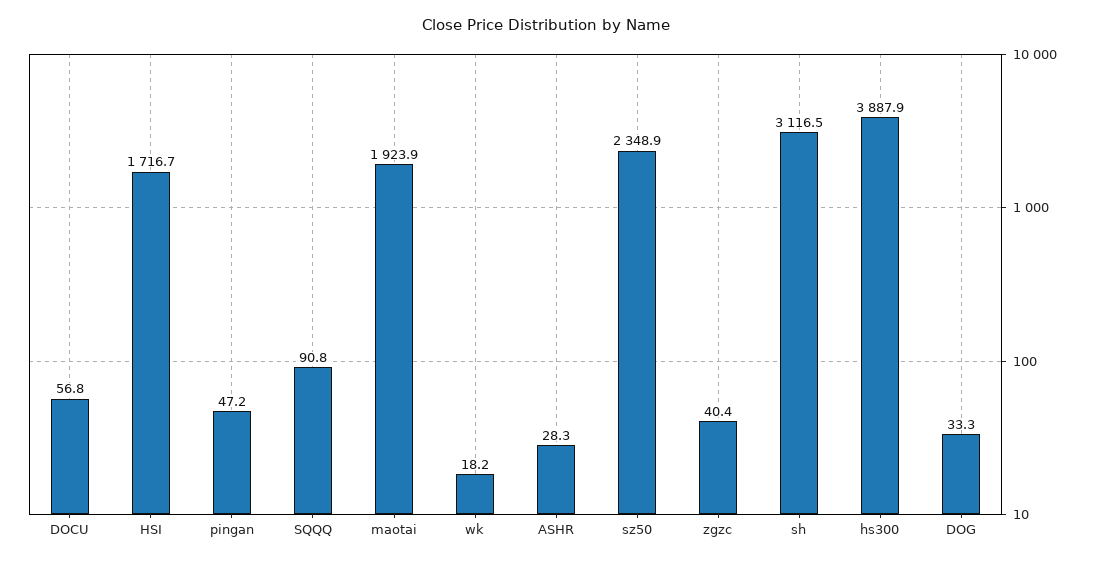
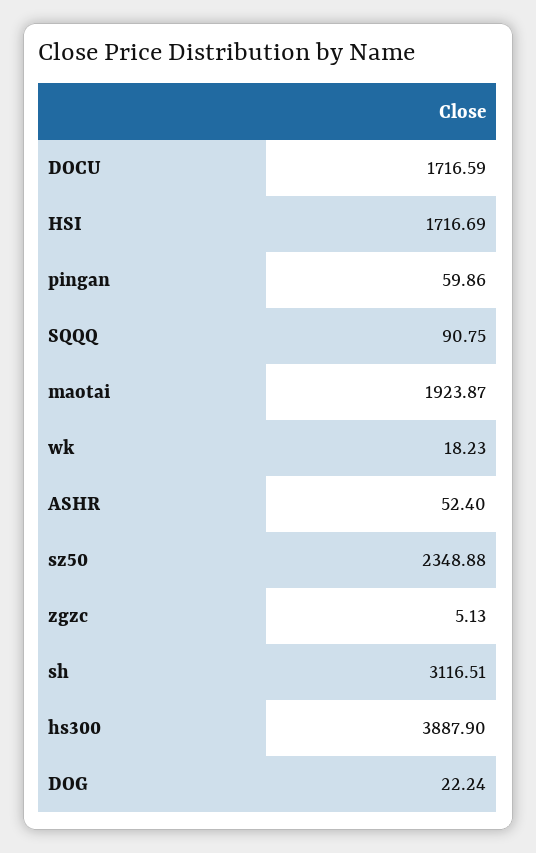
DOCU: 56.8 -> 1716.59
pingan: 47.2 -> 59.86
ASHR: 28.3 -> 52.4
zgzc: 40.4 -> 5.13
DOG: 33.3 -> 22.24

